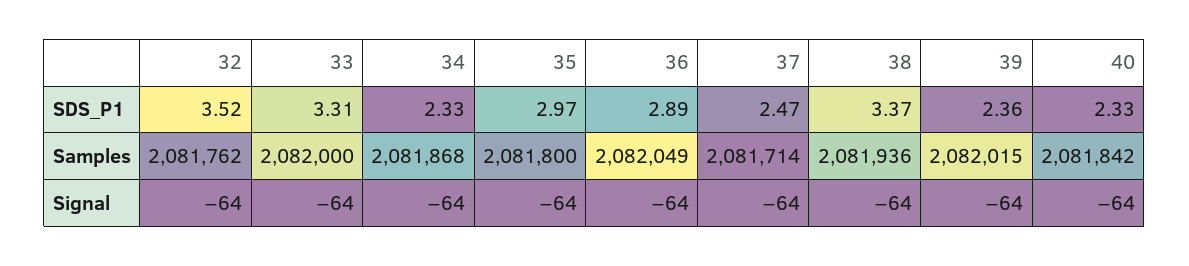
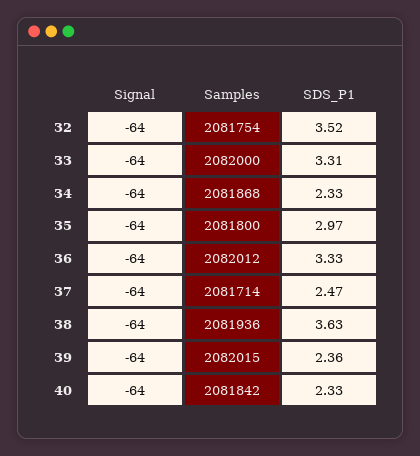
36, SDS_P1: 2.89 -> 3.33
38, SDS_P1: 3.37 -> 3.63
32, Samples: 2081762 -> 2081754
36, Samples: 2082049 -> 2082012

